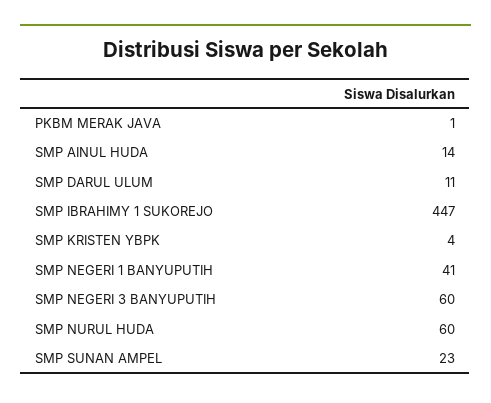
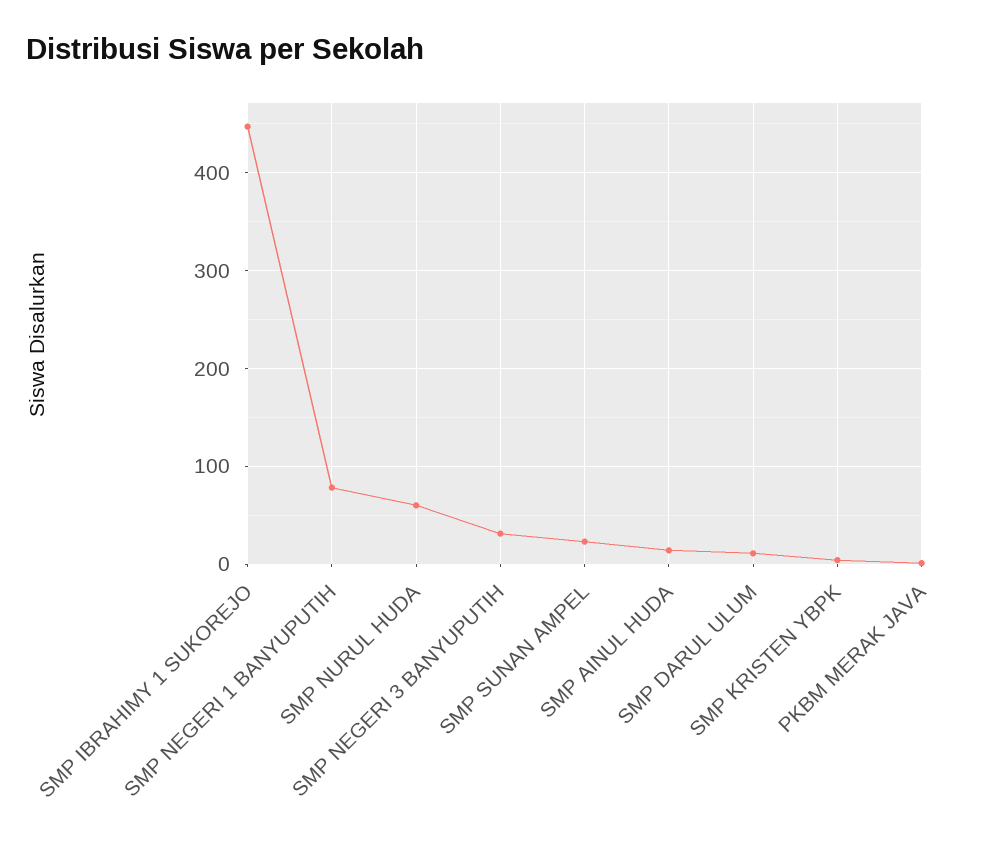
SMP NEGERI 1 BANYUPUTIH: 41 -> 80
SMP NEGERI 3 BANYUPUTIH: 60 -> 30

